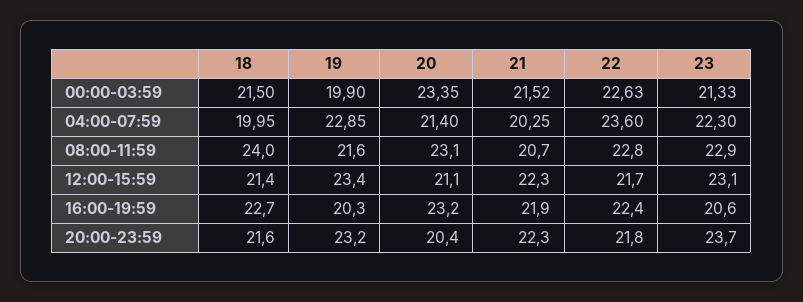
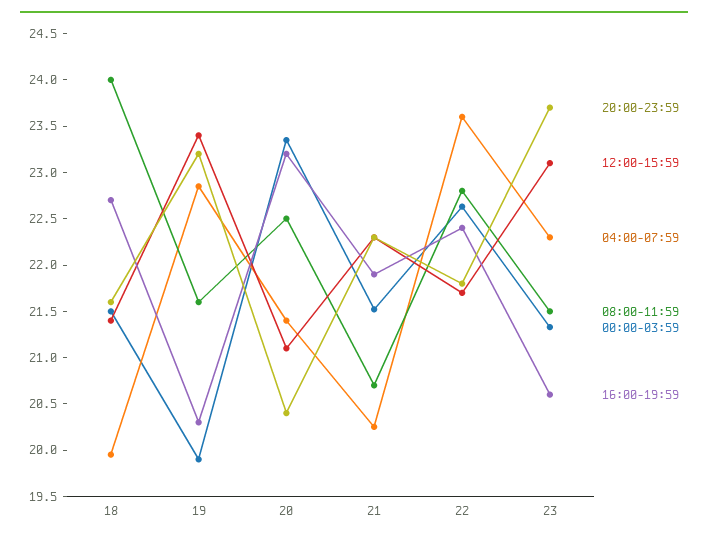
08:00-11:59, 20: 23.1 -> 22.5
08:00-11:59, 23: 22.9 -> 21.5

